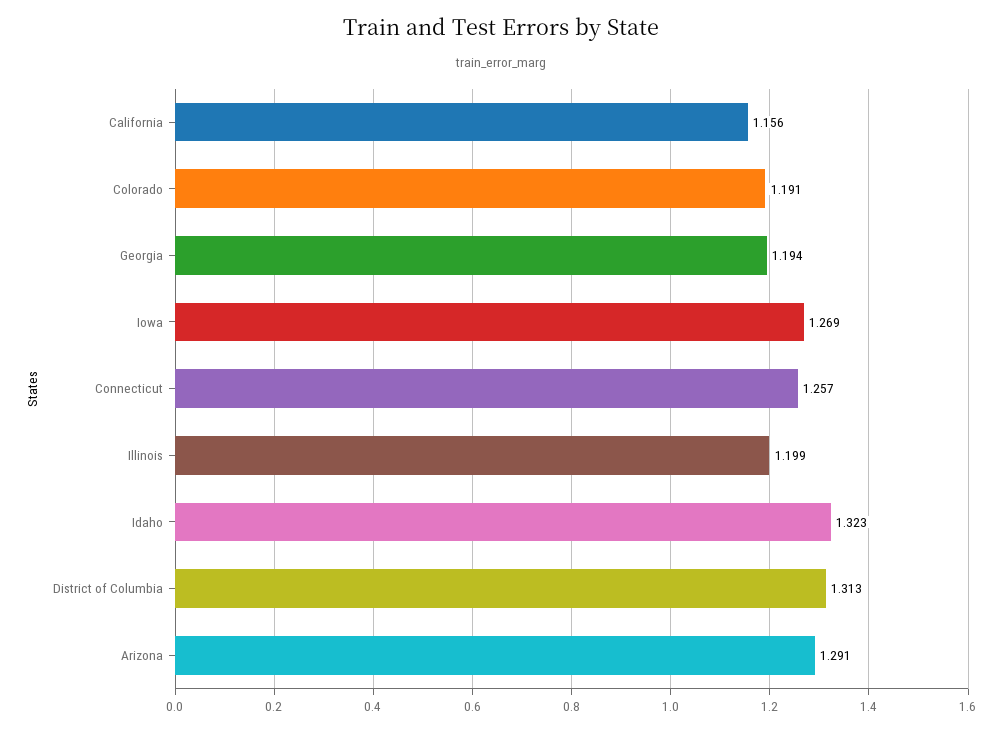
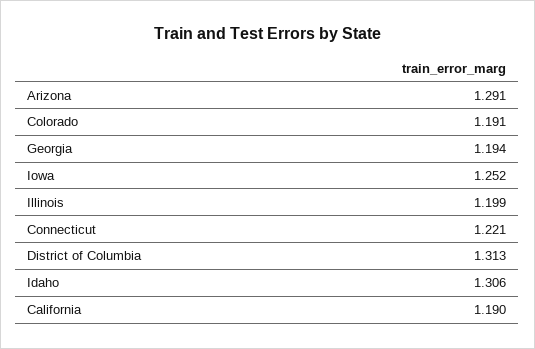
California: 1.156 -> 1.19
Iowa: 1.269 -> 1.252
Connecticut: 1.257 -> 1.221
Idaho: 1.323 -> 1.306

